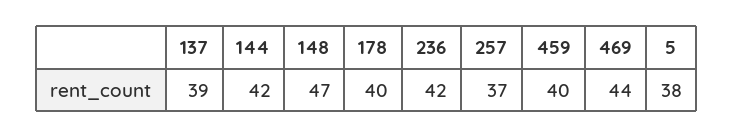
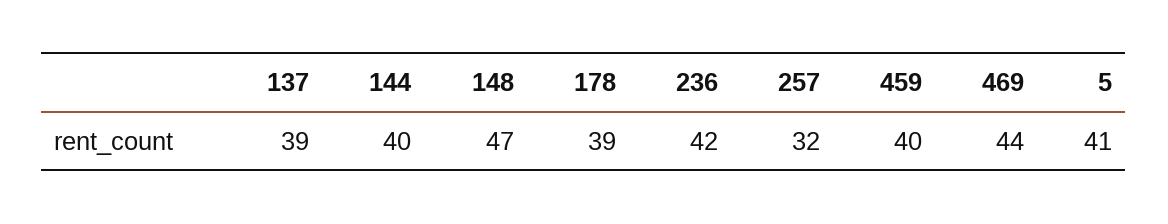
144: 42 -> 40
178: 40 -> 39
257: 37 -> 32
5: 38 -> 41

